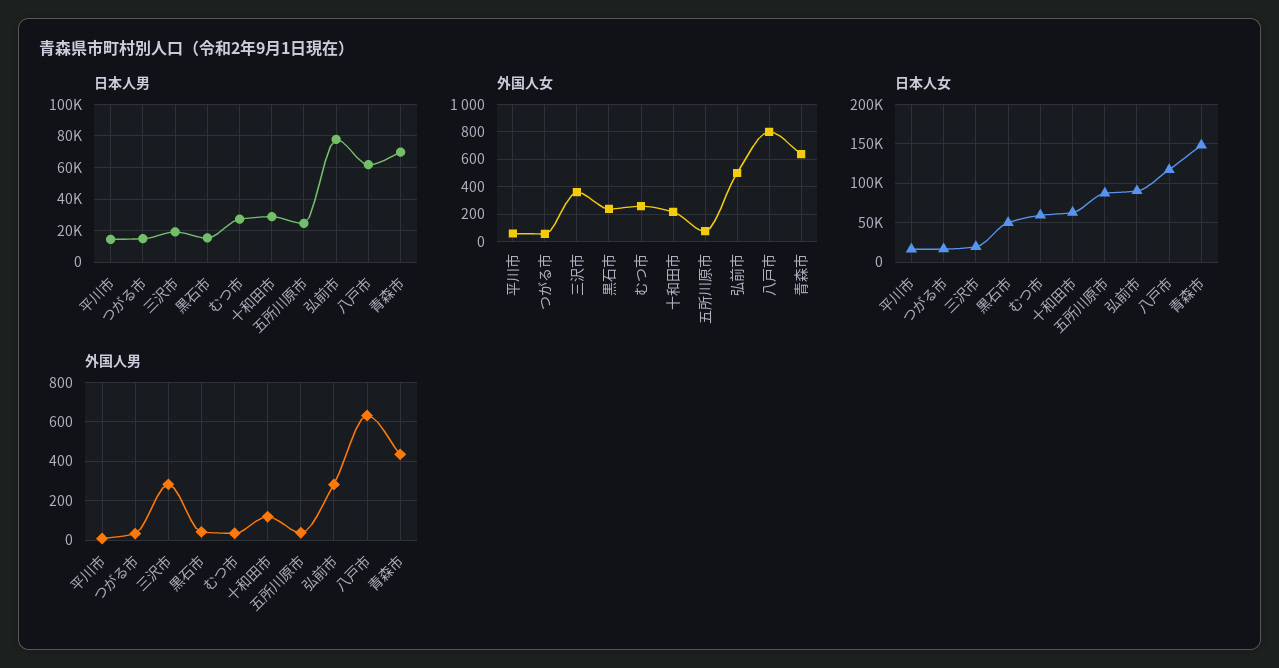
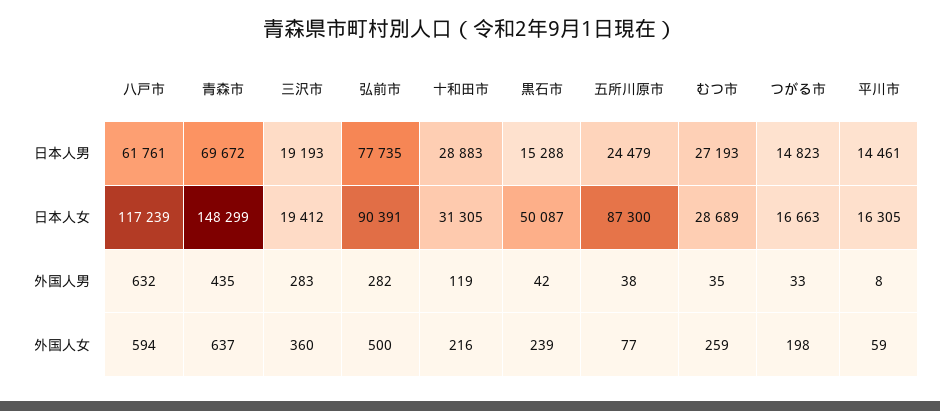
外国人女, つがる市: 50 -> 198
外国人女, 八戸市: 800 -> 594
日本人女, むつ市: 60000 -> 28689
日本人女, 十和田市: 60000 -> 31305

